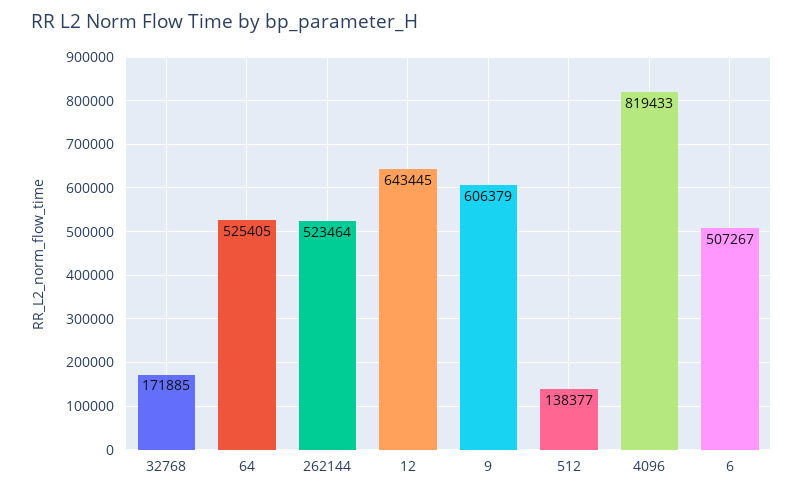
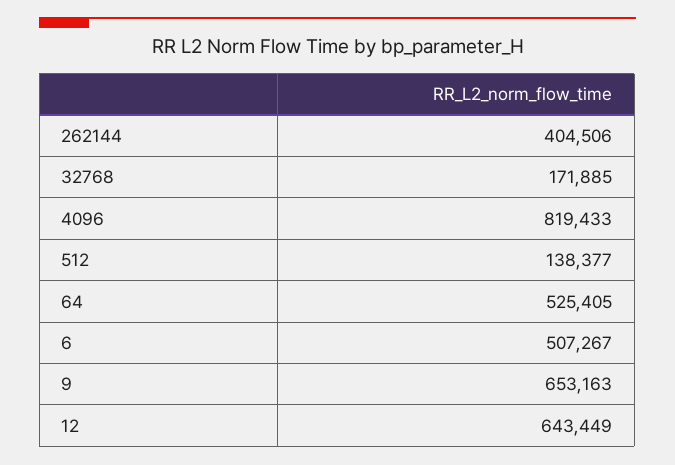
262144: 523464 -> 404506
12: 643445 -> 643449
9: 606379 -> 653163

